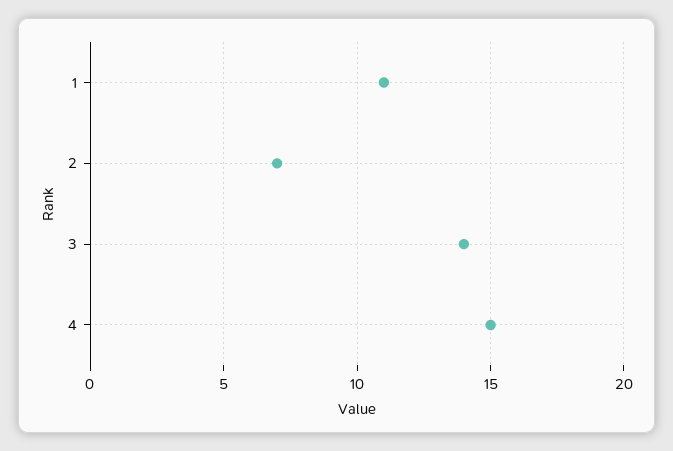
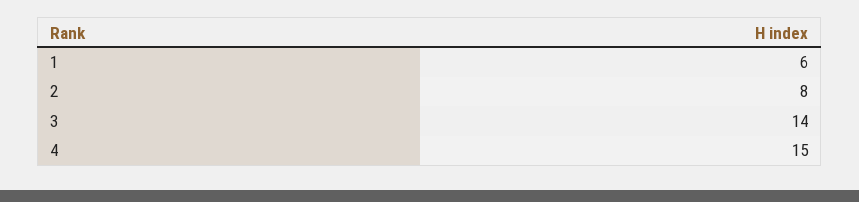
1: 11 -> 6
2: 7 -> 8

